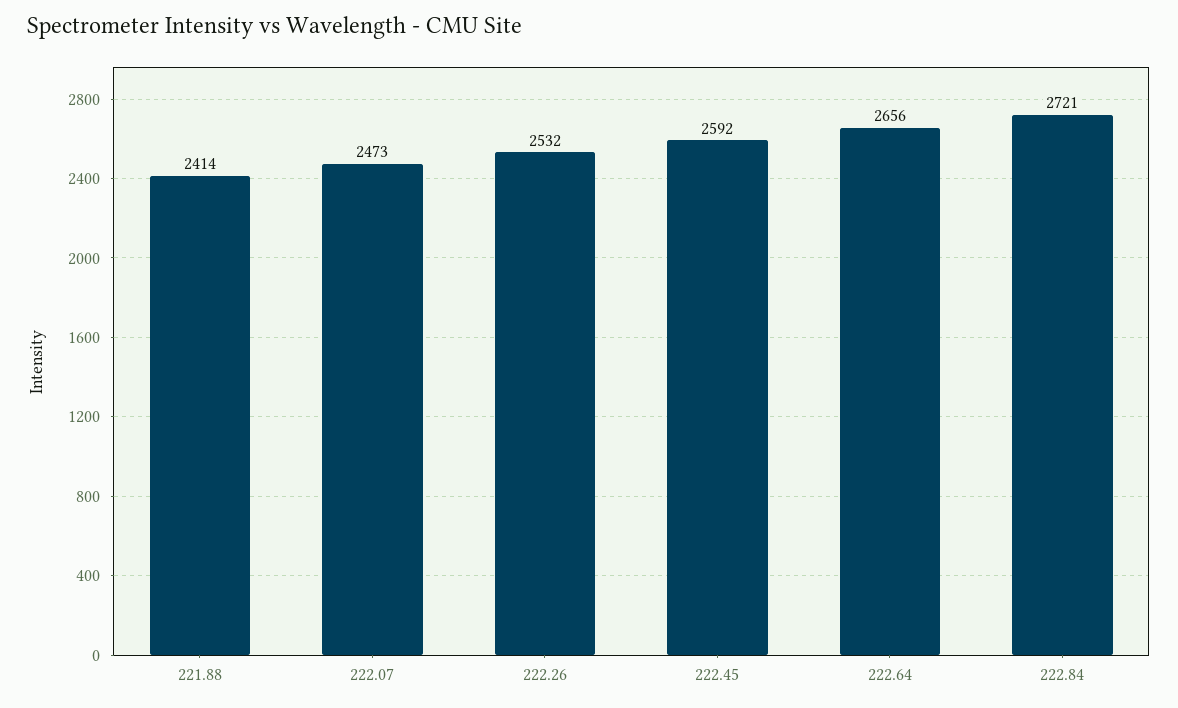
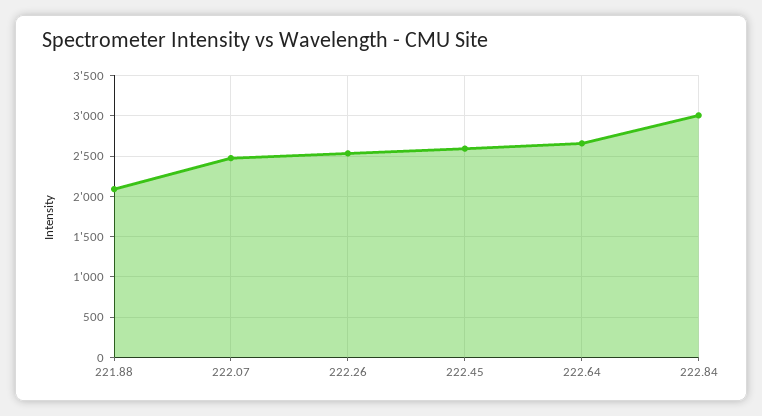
221.88: 2414 -> 2100
222.84: 2721 -> 3000

